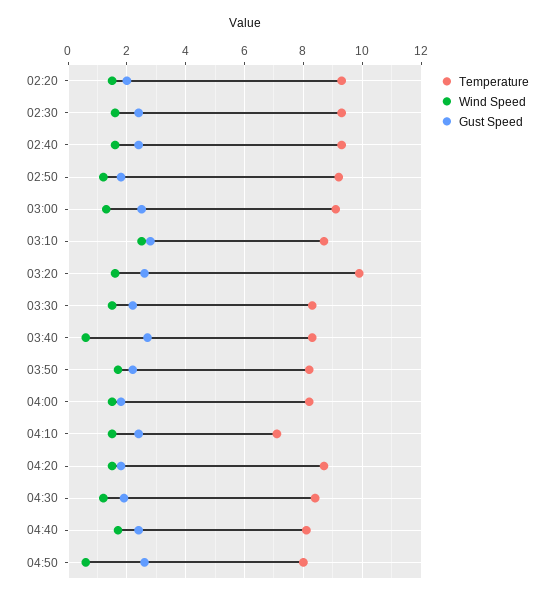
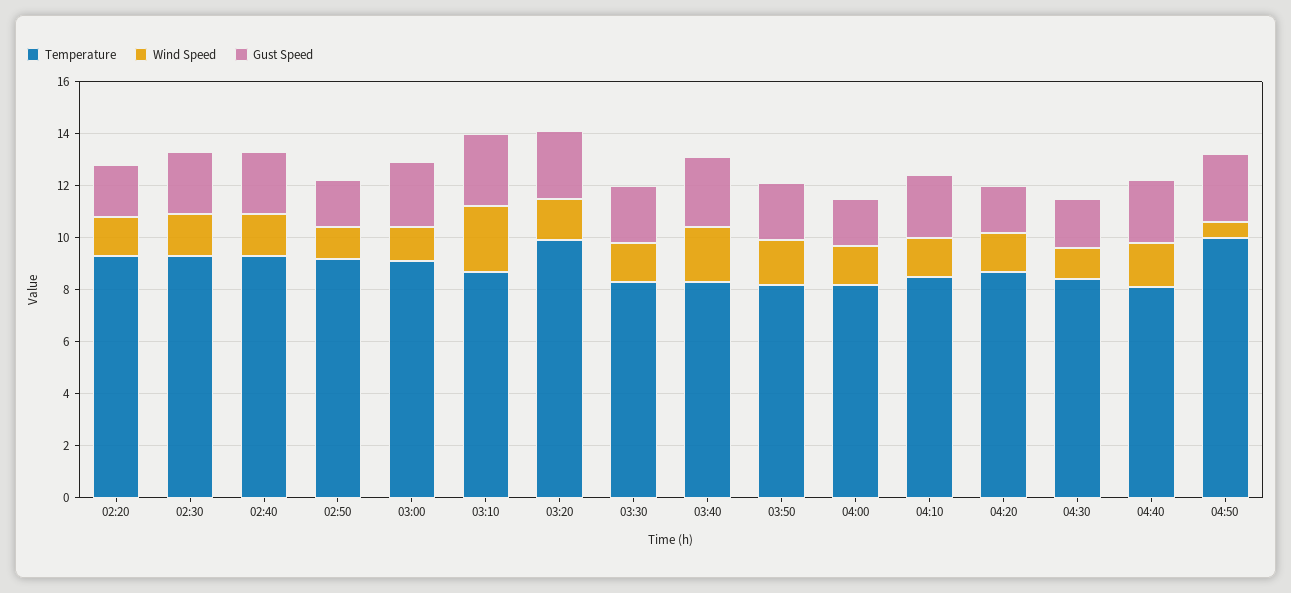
Wind Speed, 03:40: 0.5 -> 2
Temperature, 04:10: 7 -> 8.5
Temperature, 04:50: 8 -> 10

